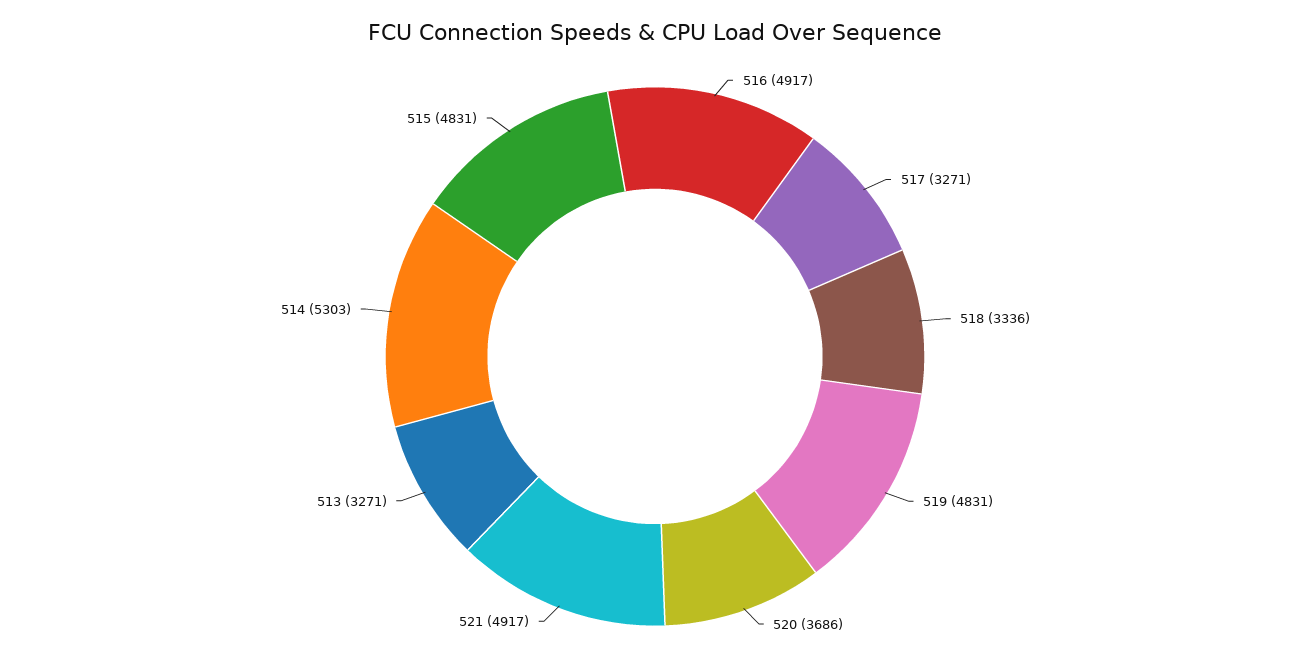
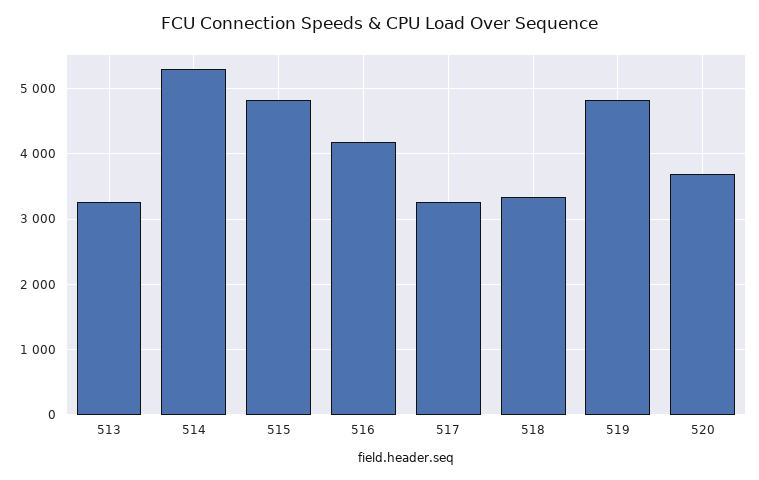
516: 4917 -> 4200
521: 4917 -> none

